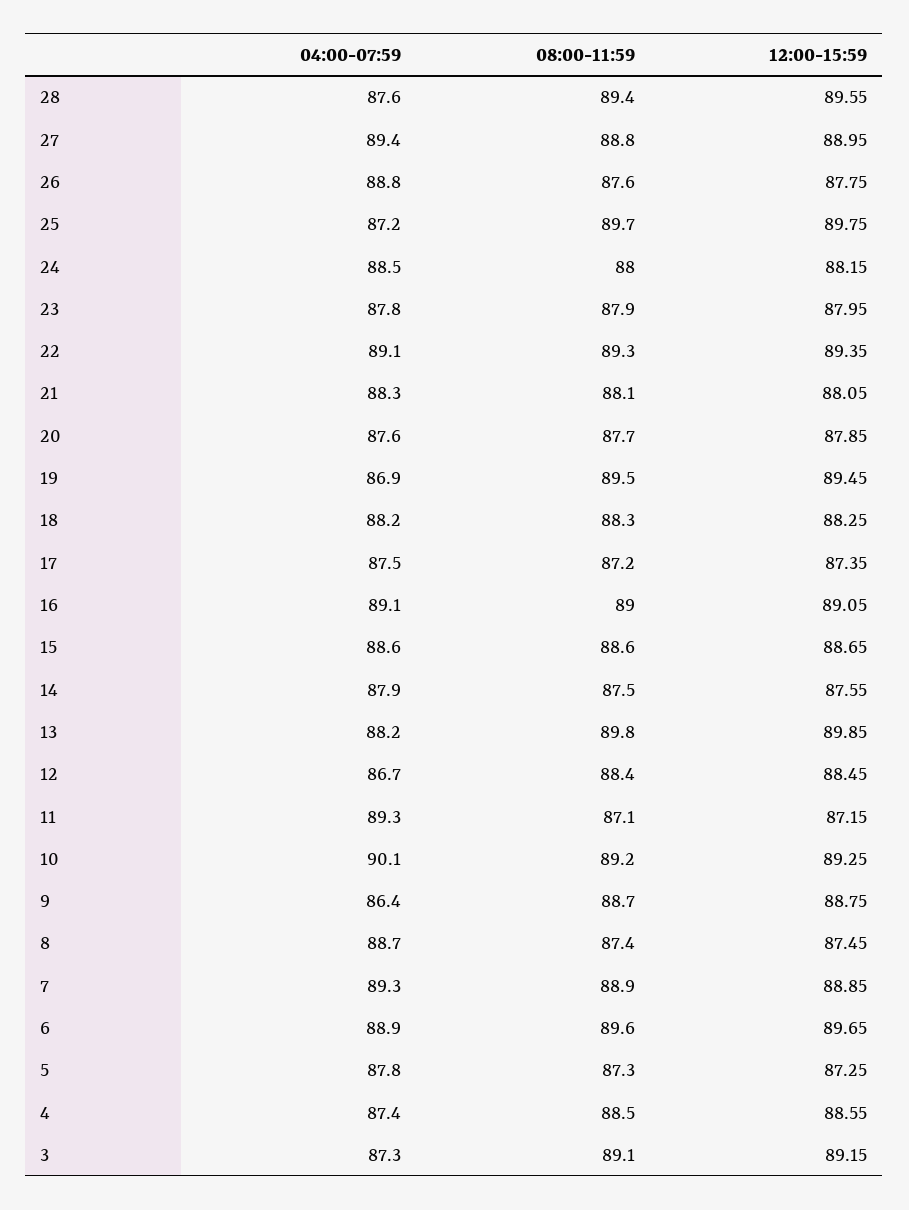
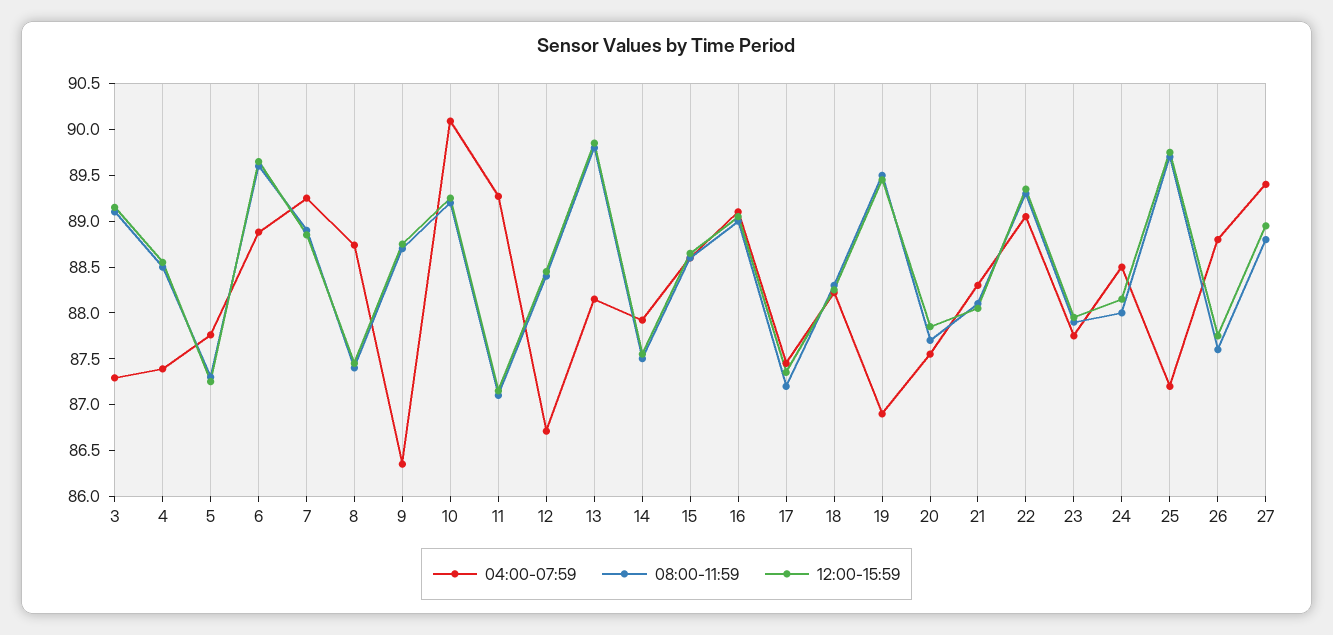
04:00-07:59, 28: 87.6 -> none
08:00-11:59, 28: 89.4 -> none
12:00-15:59, 28: 89.55 -> none

